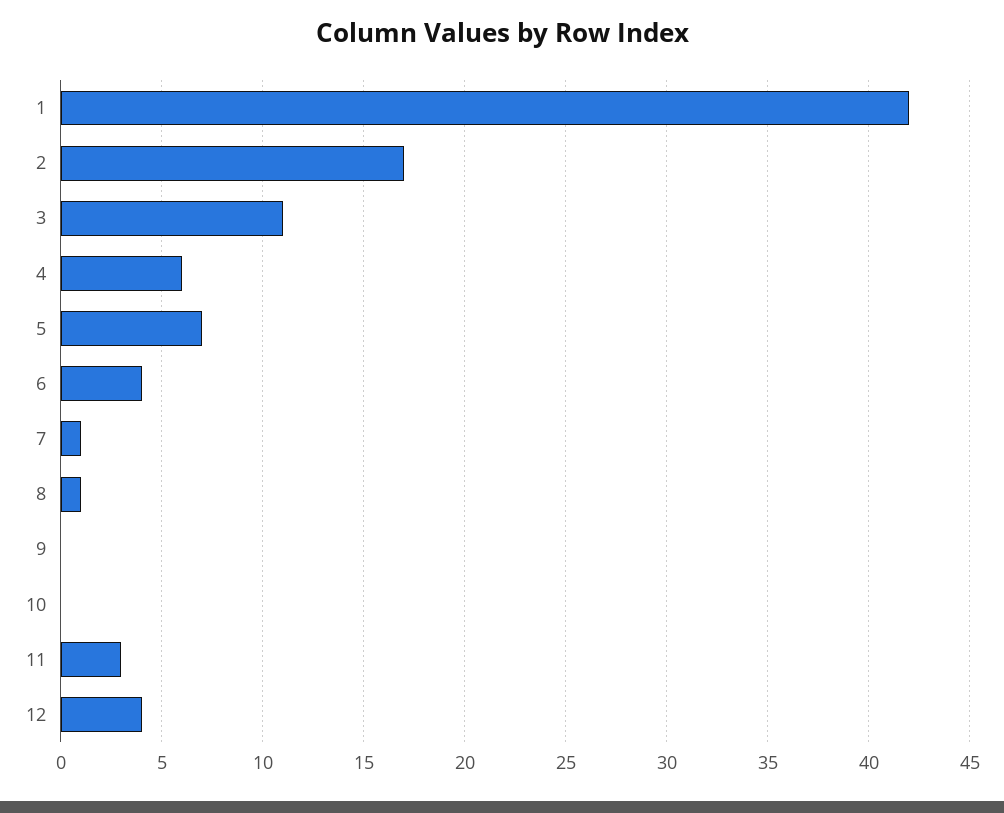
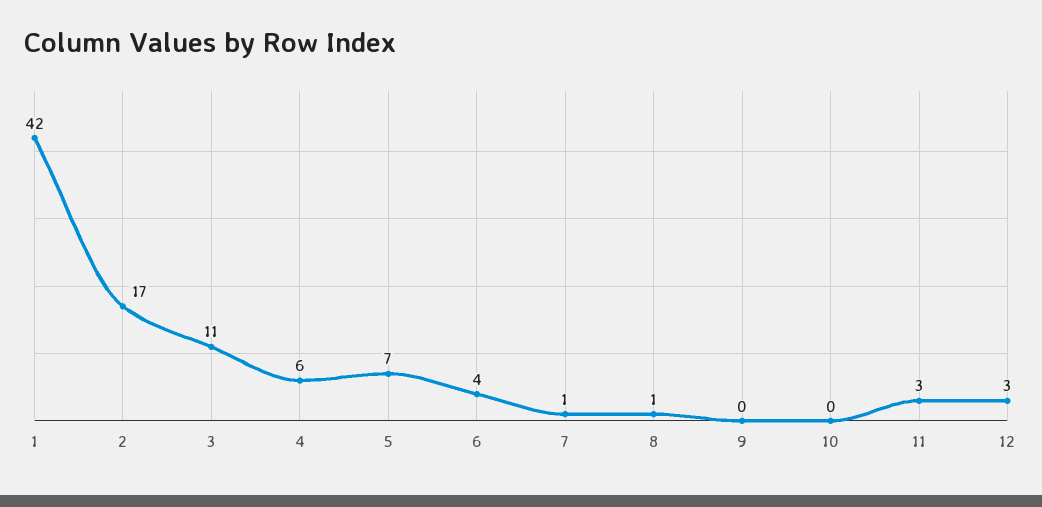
12: 4 -> 3

